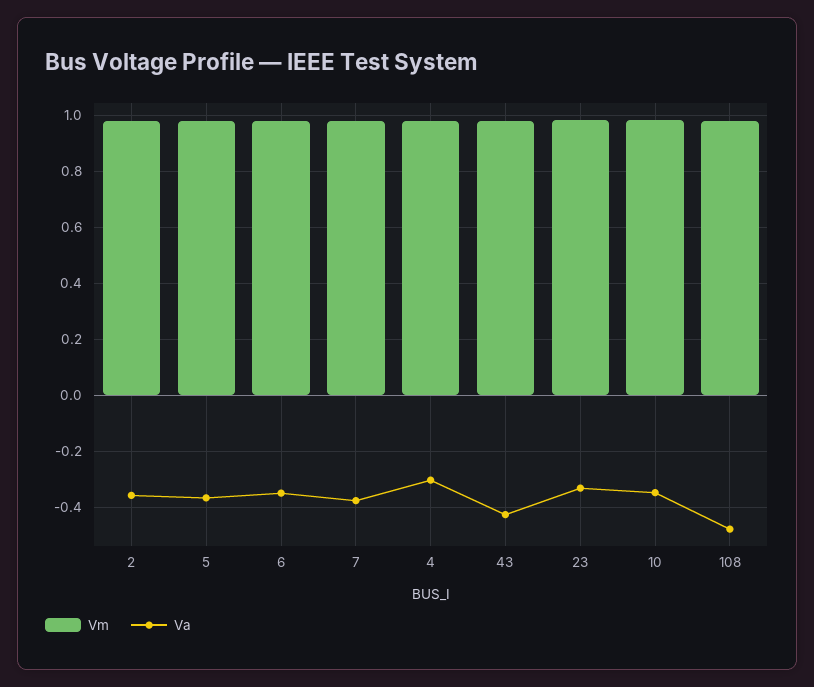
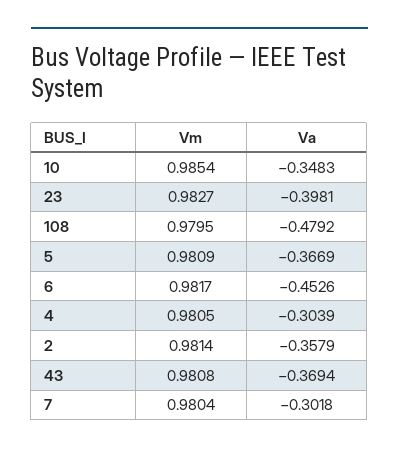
Va, 6: -0.35 -> -0.4526
Va, 7: -0.375 -> -0.3018
Va, 43: -0.425 -> -0.3694
Va, 23: -0.325 -> -0.3981

